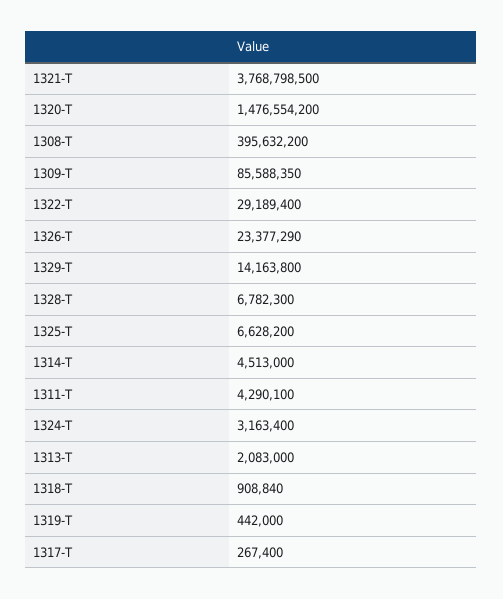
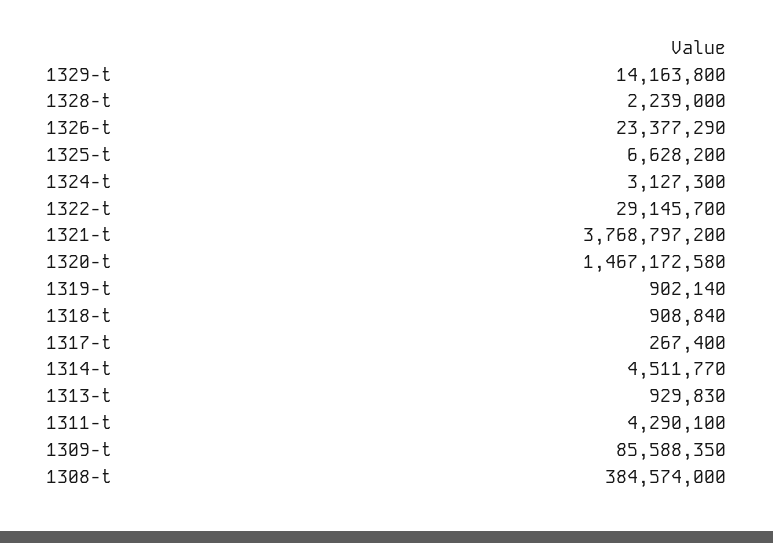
1321-T: 3768798500 -> 3768797200
1320-T: 1476554200 -> 1467172580
1308-T: 395632200 -> 384574000
1322-T: 29189400 -> 29145700
1328-T: 6782300 -> 2239000
1314-T: 4513000 -> 4511770
1324-T: 3163400 -> 3127300
1313-T: 2083000 -> 929830
1319-T: 442000 -> 902140

